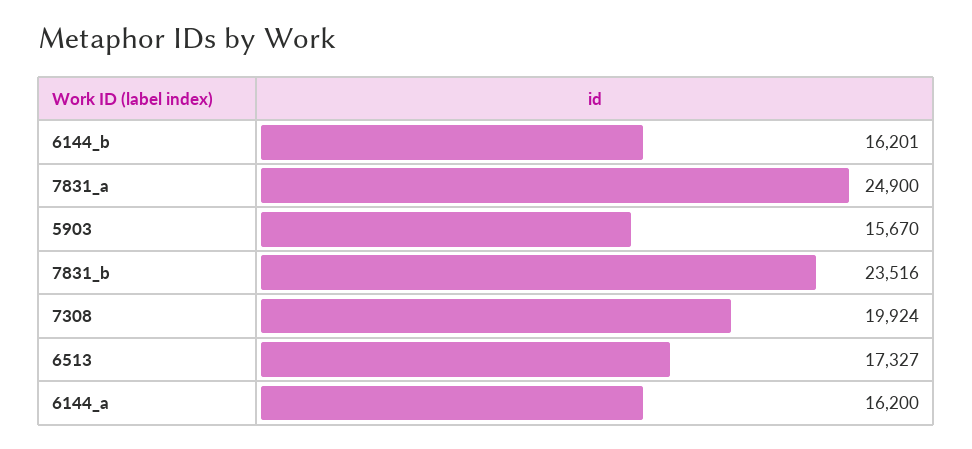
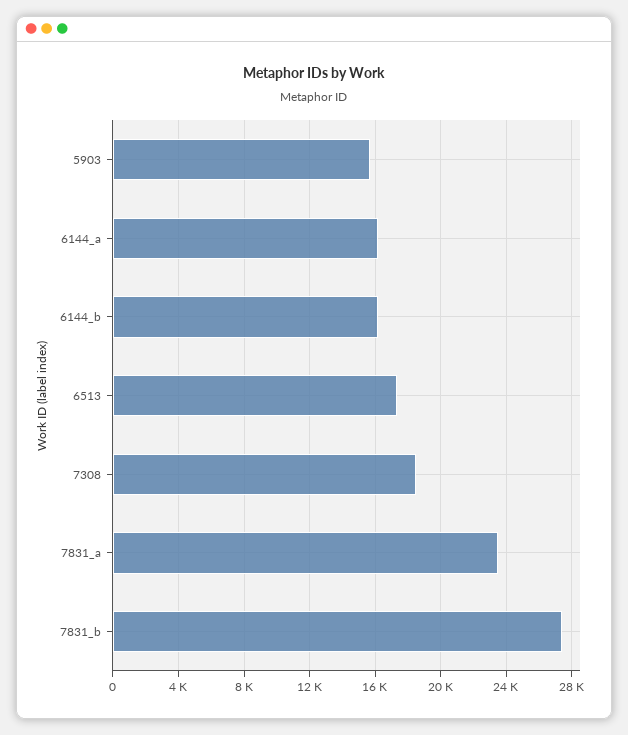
7831_a: 24900 -> 23500
7831_b: 23516 -> 27500
7308: 19924 -> 18500

